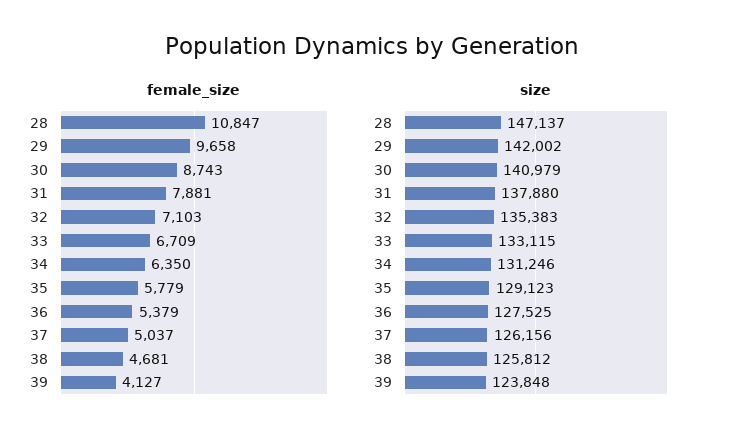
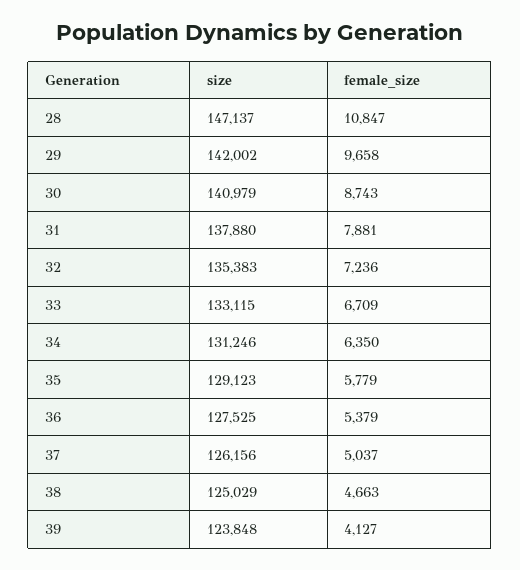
female_size, 32: 7103 -> 7236
female_size, 38: 4681 -> 4663
size, 38: 125812 -> 125029

